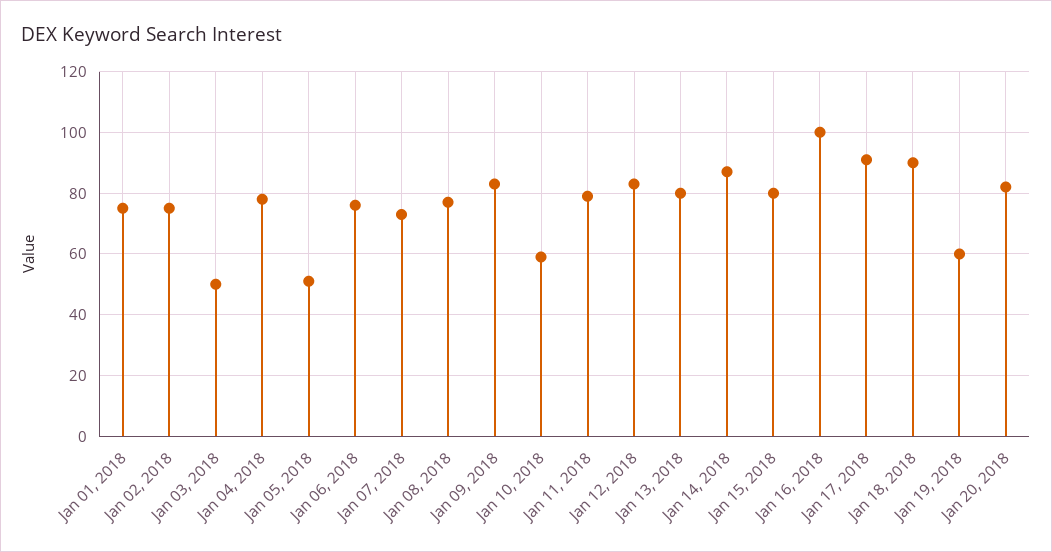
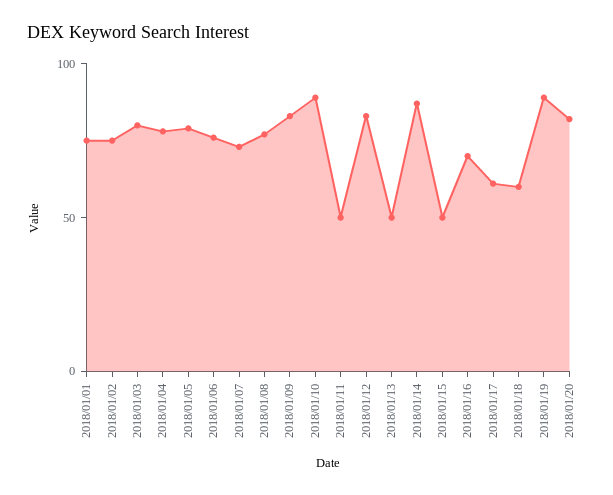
Jan 03, 2018: 50 -> 80
Jan 05, 2018: 50 -> 80
Jan 10, 2018: 60 -> 90
Jan 11, 2018: 80 -> 50
Jan 13, 2018: 80 -> 50
Jan 15, 2018: 80 -> 50
Jan 16, 2018: 100 -> 70
Jan 17, 2018: 90 -> 60
Jan 18, 2018: 90 -> 60
Jan 19, 2018: 60 -> 90

